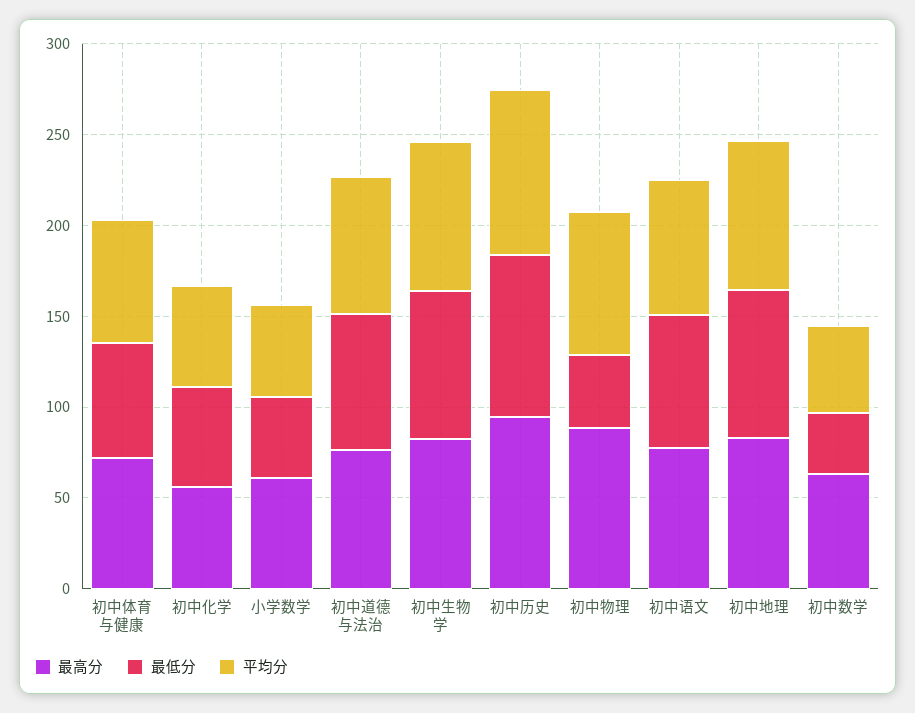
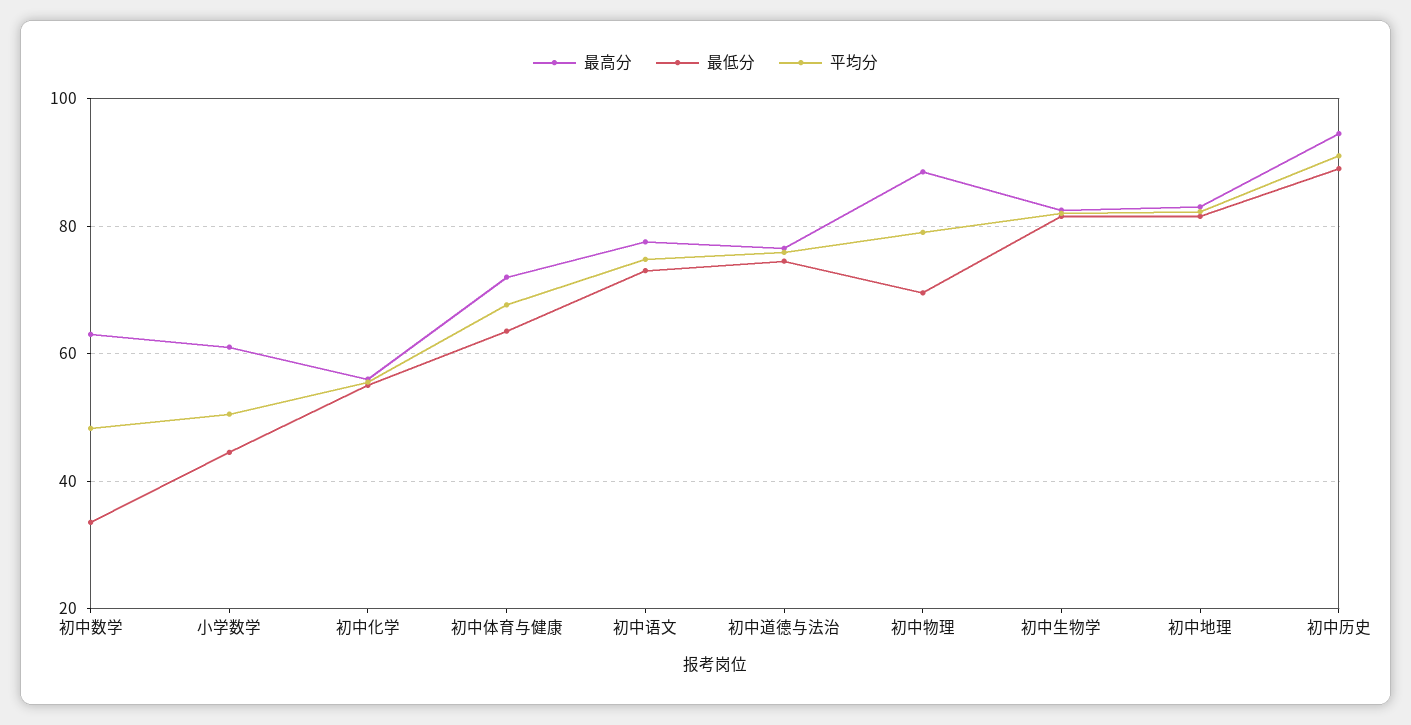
最低分, 初中物理: 40 -> 70

